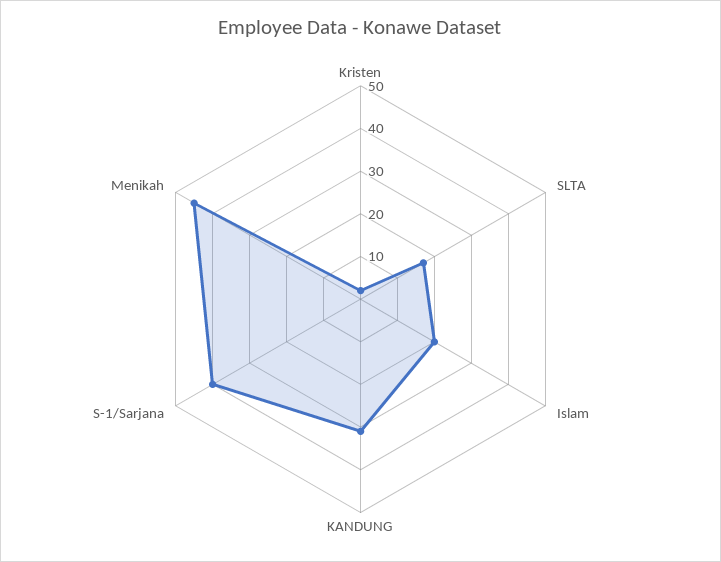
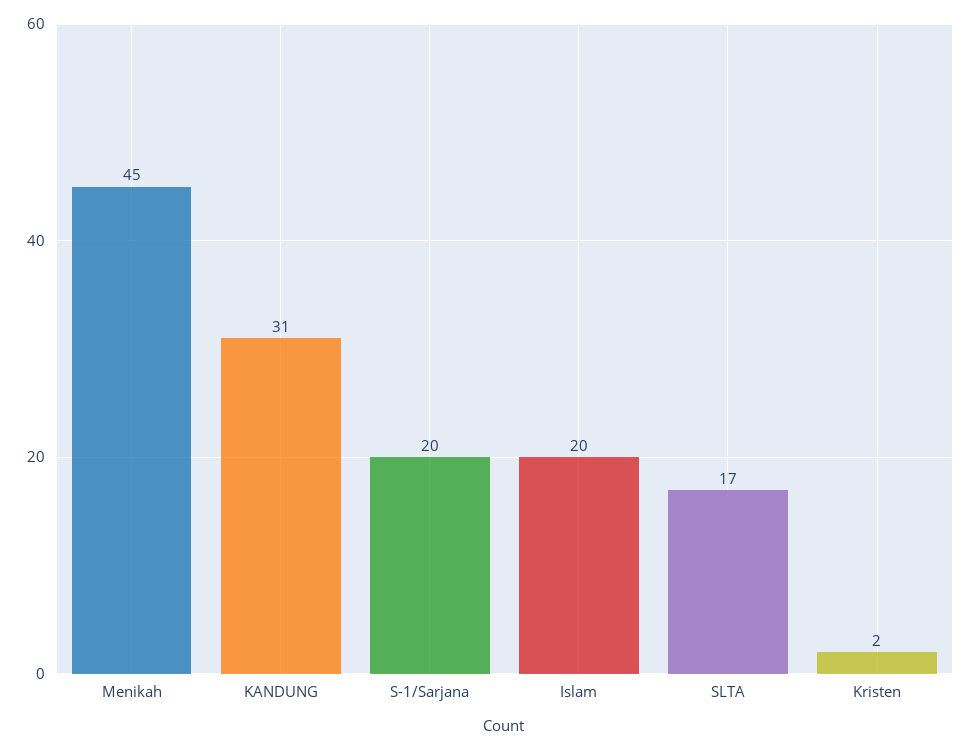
S-1/Sarjana: 40 -> 20

